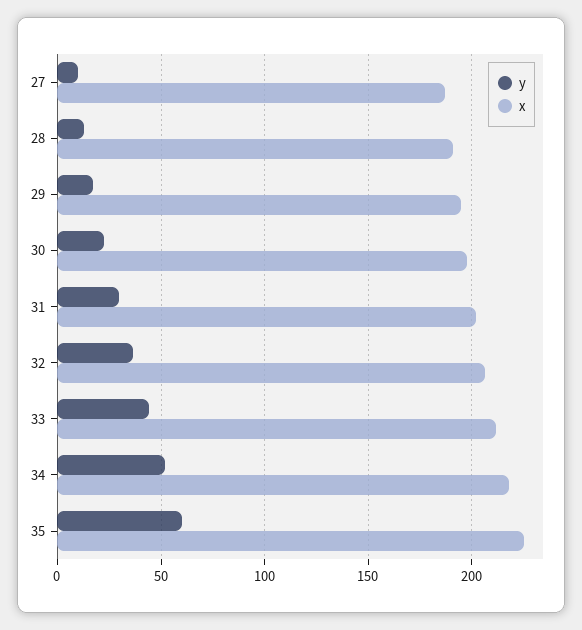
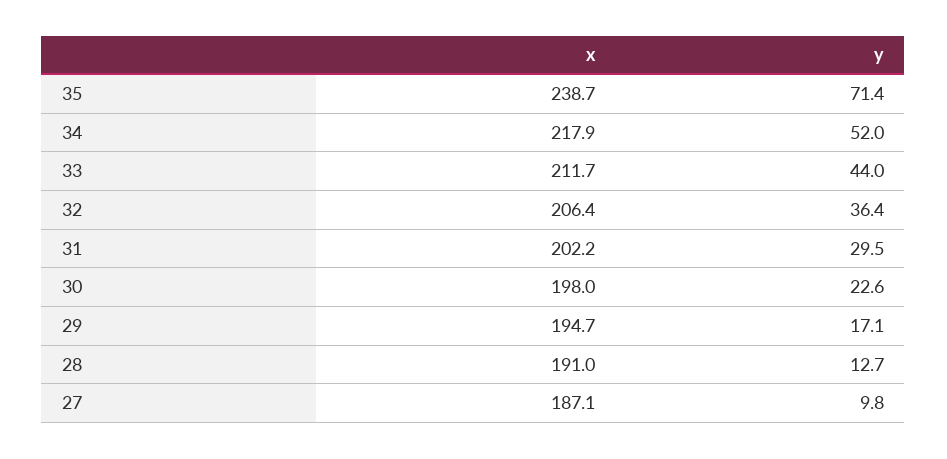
y, 35: 60 -> 71.4
x, 35: 225 -> 238.7

